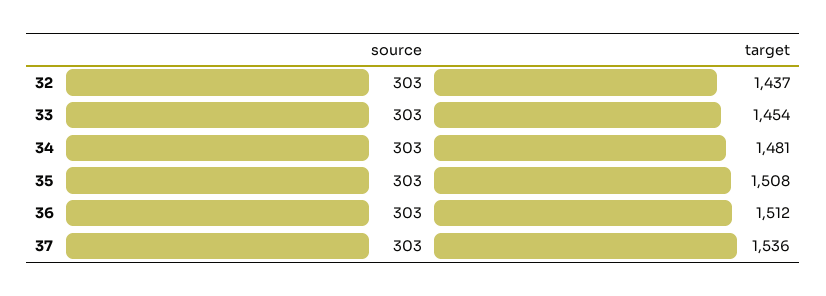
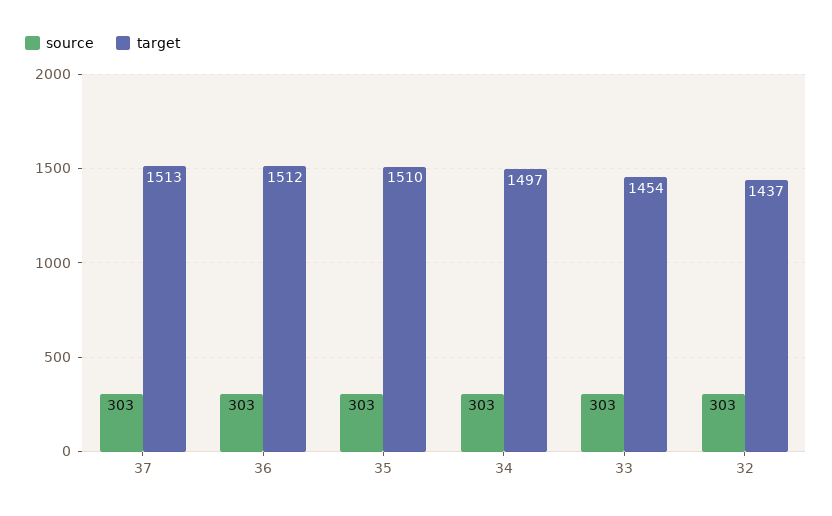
target, 34: 1481 -> 1497
target, 35: 1508 -> 1510
target, 37: 1536 -> 1513

